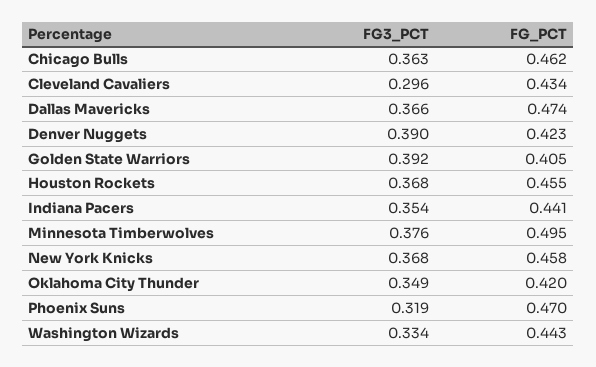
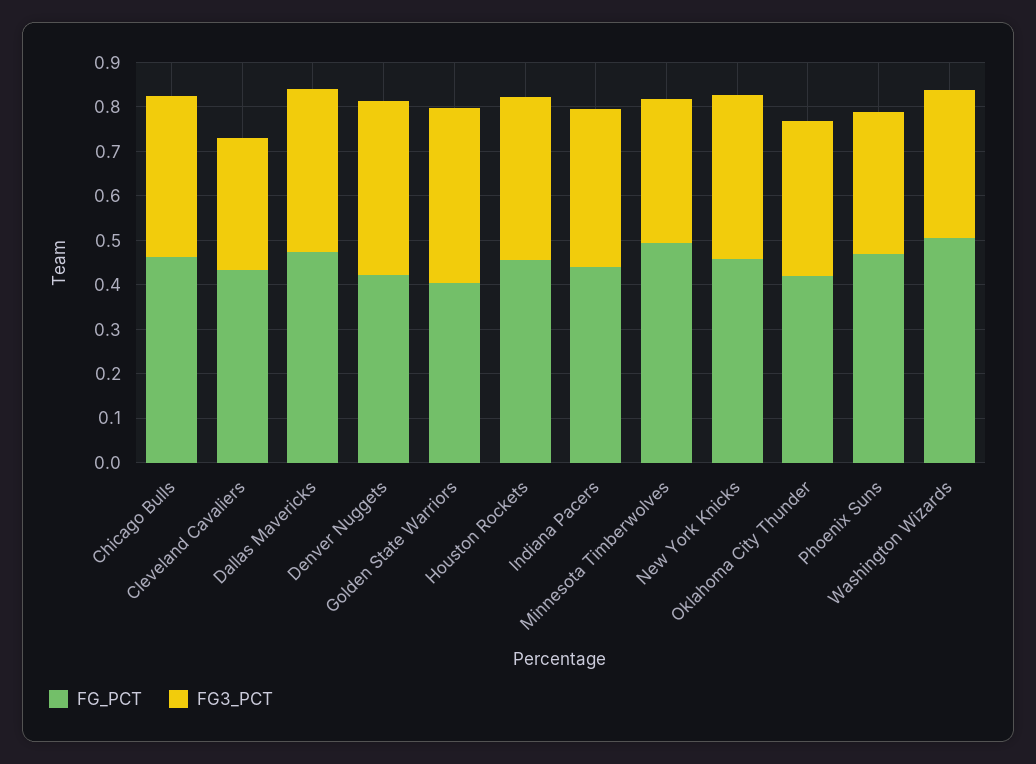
FG3_PCT, Minnesota Timberwolves: 0.376 -> 0.32
FG_PCT, Washington Wizards: 0.443 -> 0.5

